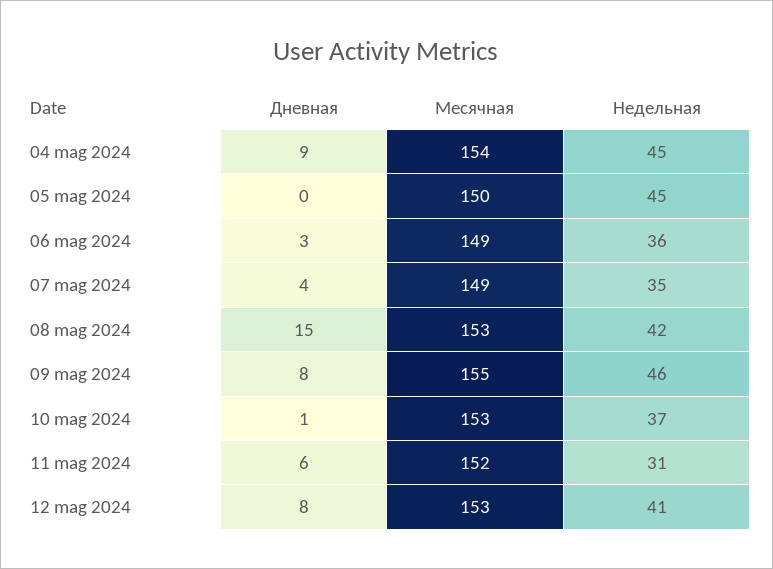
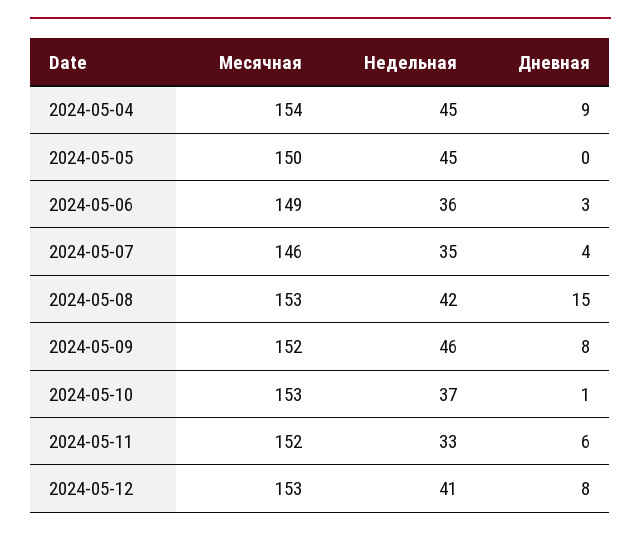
Месячная, 07 mag 2024: 149 -> 146
Месячная, 09 mag 2024: 155 -> 152
Недельная, 11 mag 2024: 31 -> 33

